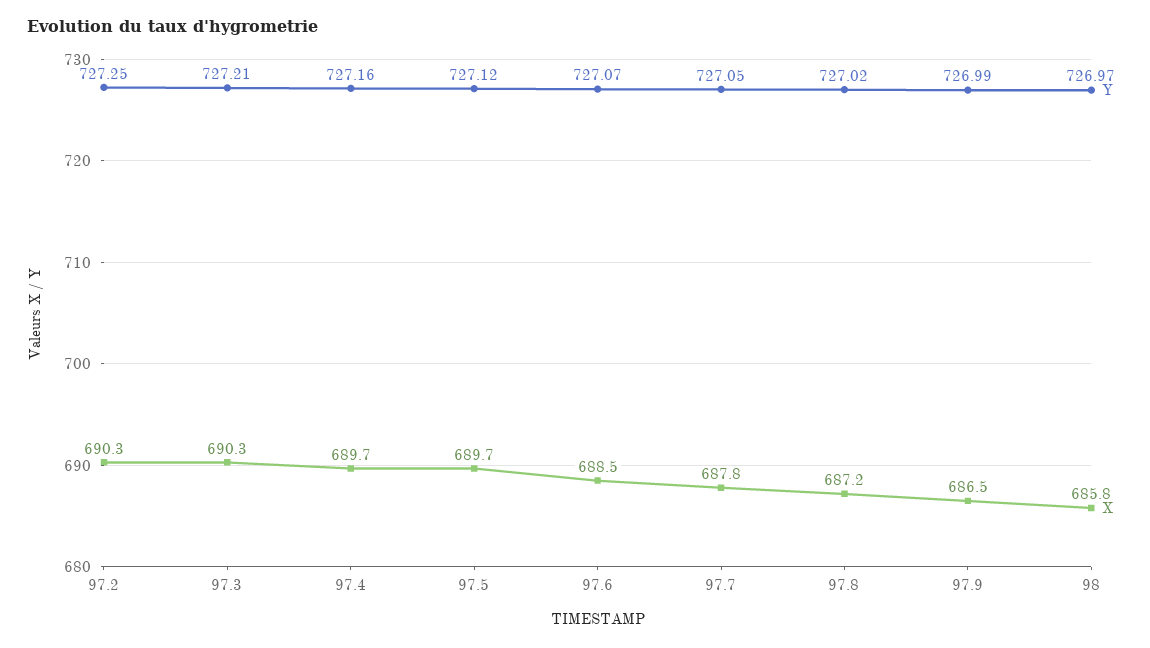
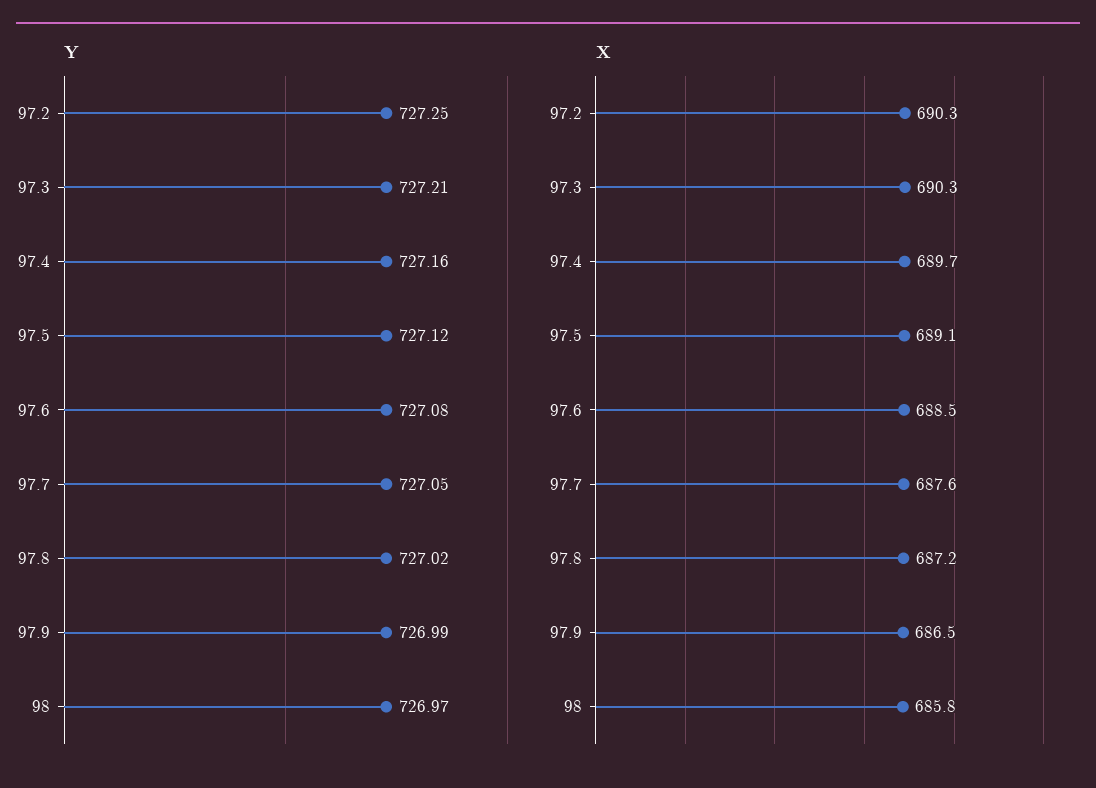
X, 97.5: 689.7 -> 689.1
Y, 97.6: 727.07 -> 727.08
X, 97.7: 687.8 -> 687.6

